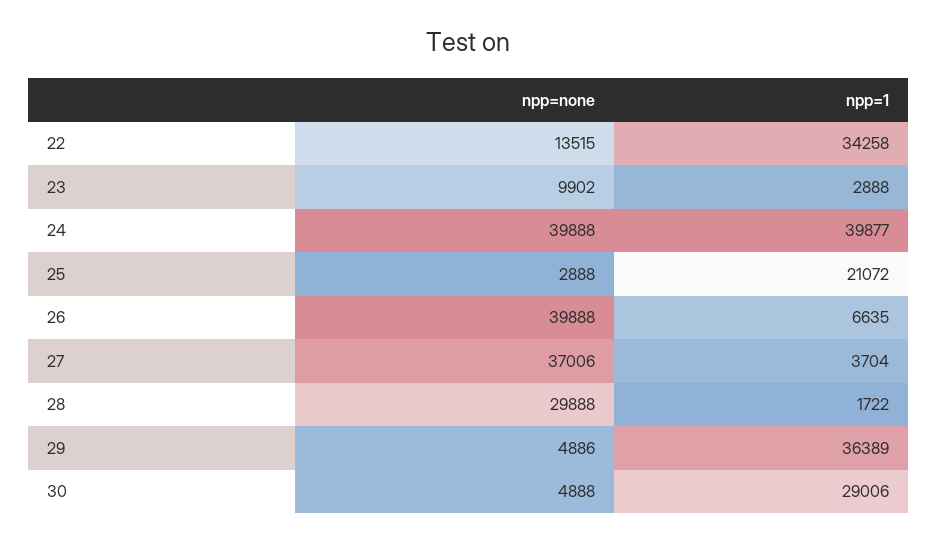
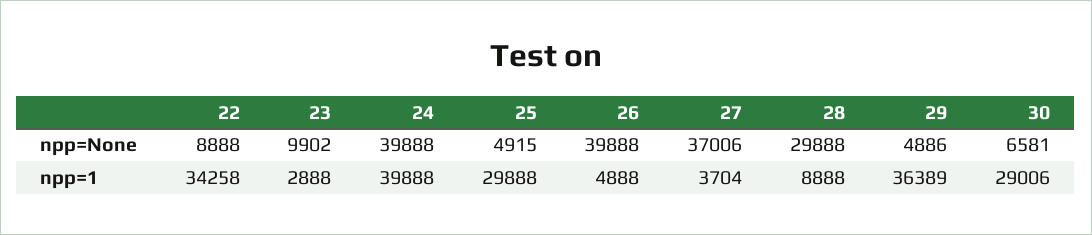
npp=none, 22: 13515 -> 8888
npp=1, 24: 39877 -> 39888
npp=none, 25: 2888 -> 4915
npp=1, 25: 21072 -> 29888
npp=1, 26: 6635 -> 4888
npp=1, 28: 1722 -> 8888
npp=none, 30: 4888 -> 6581

